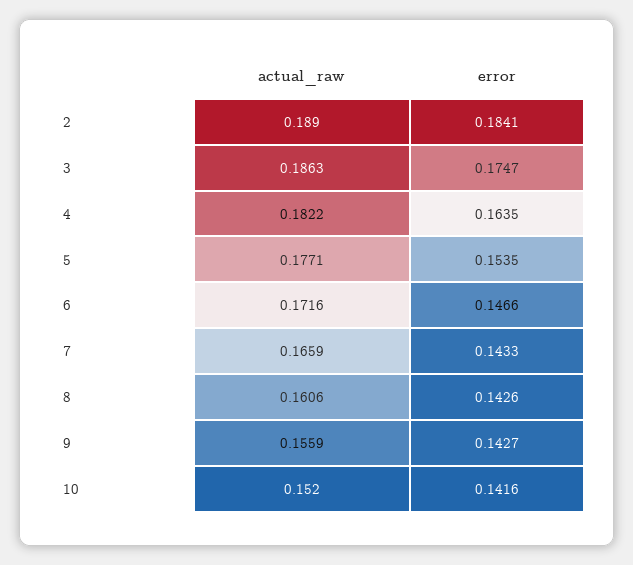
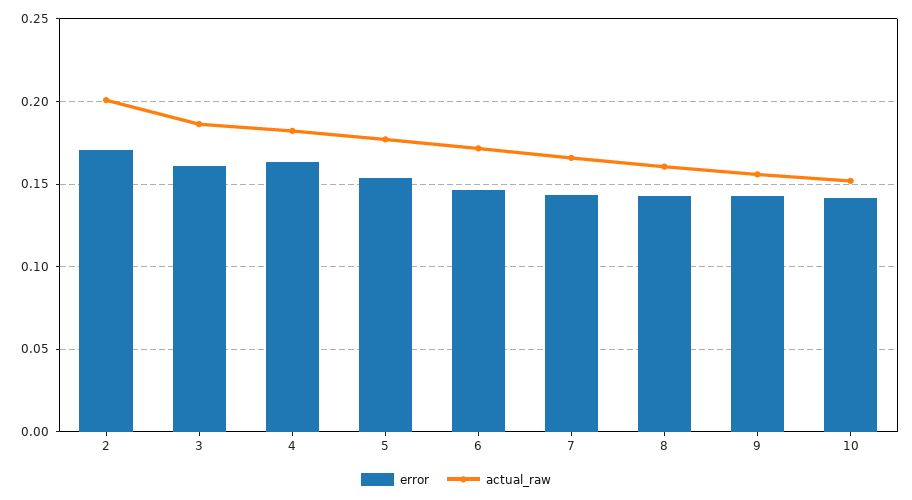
actual_raw, 2: 0.189 -> 0.2
error, 2: 0.1841 -> 0.17
error, 3: 0.1747 -> 0.16

